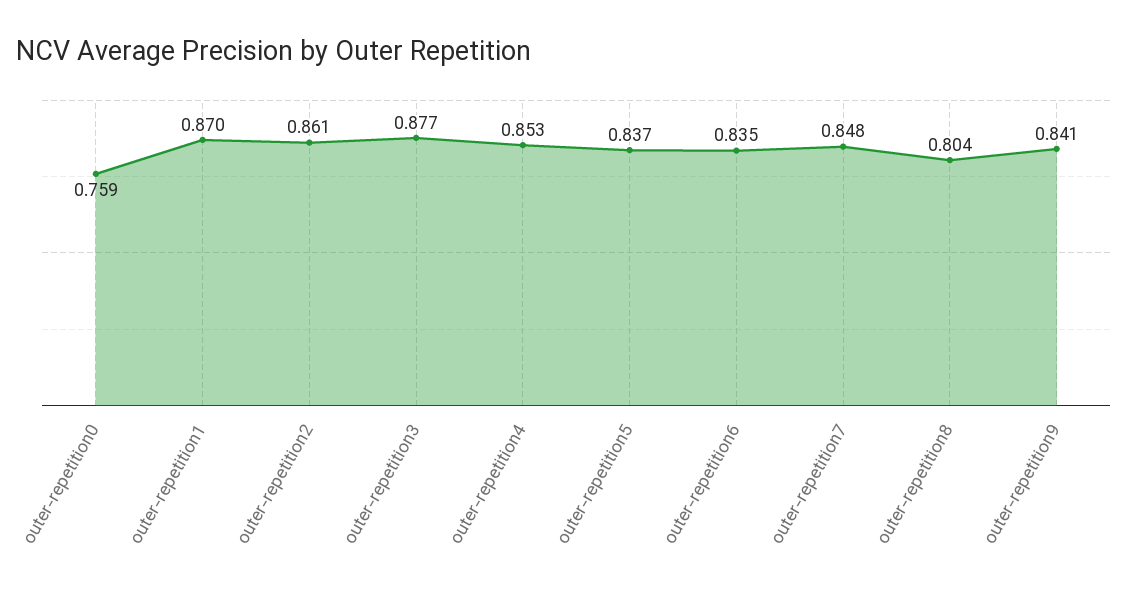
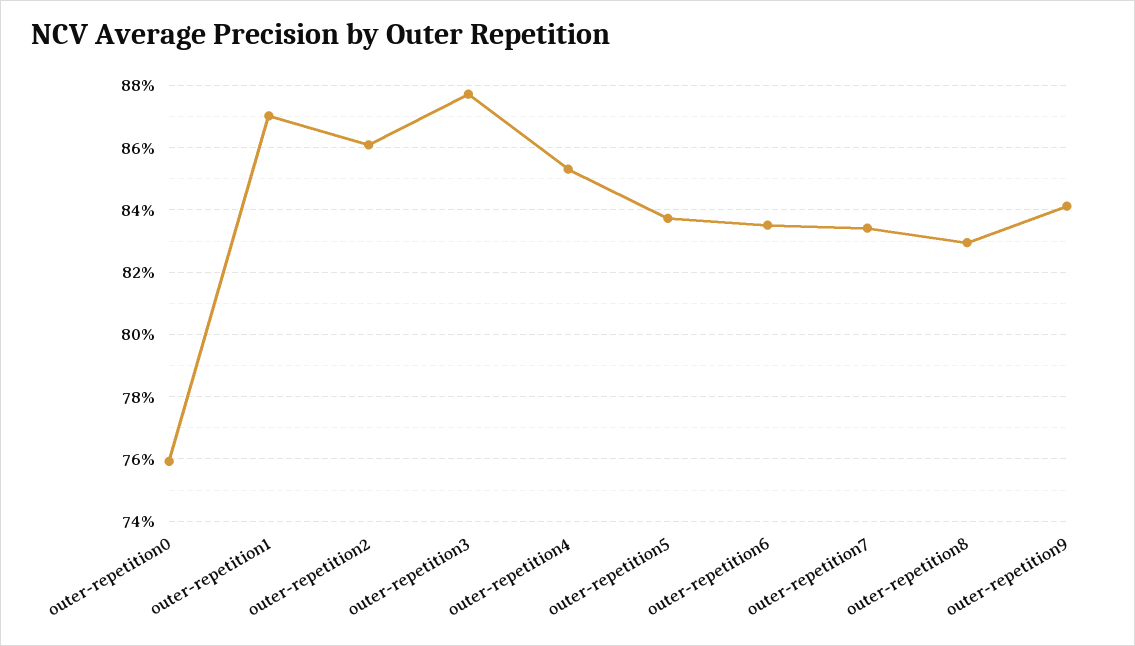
outer-repetition7: 0.848 -> 0.834
outer-repetition8: 0.804 -> 0.83

